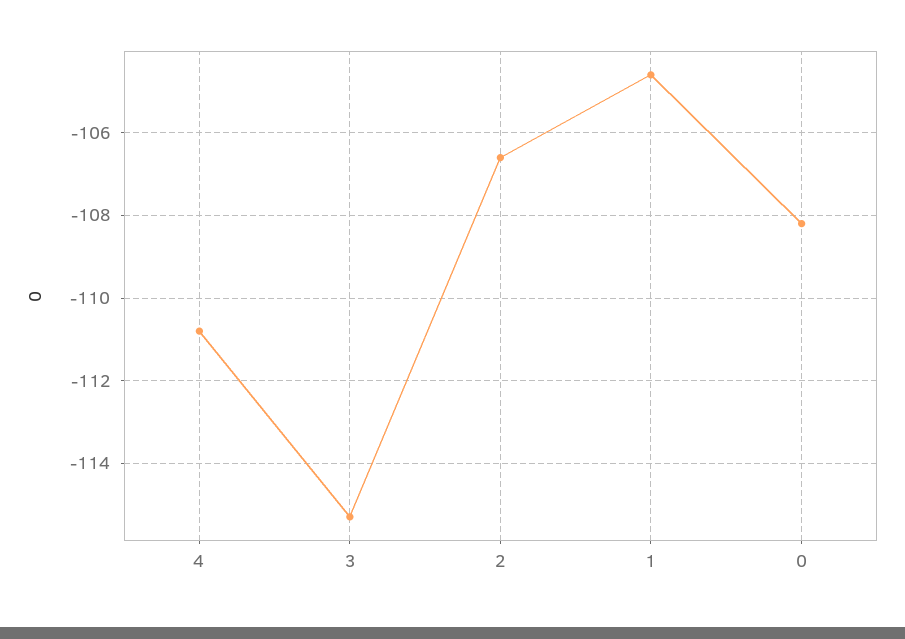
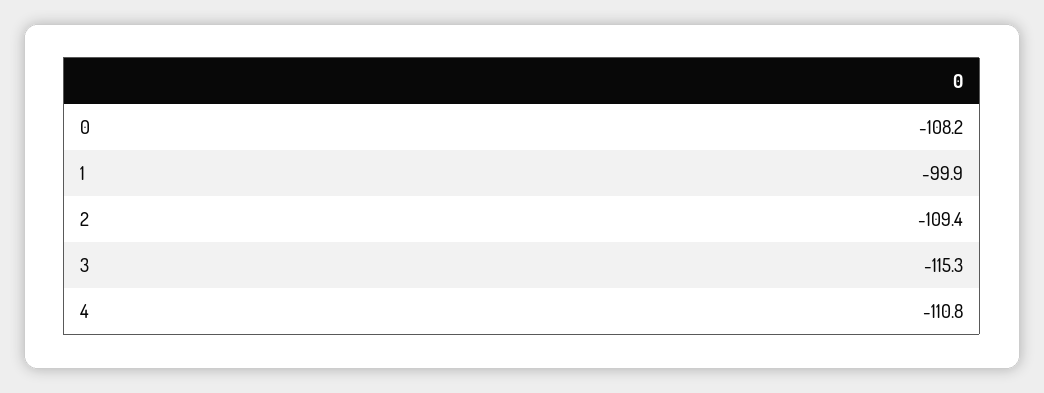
2: -106.5 -> -109.4
1: -104.5 -> -99.9

